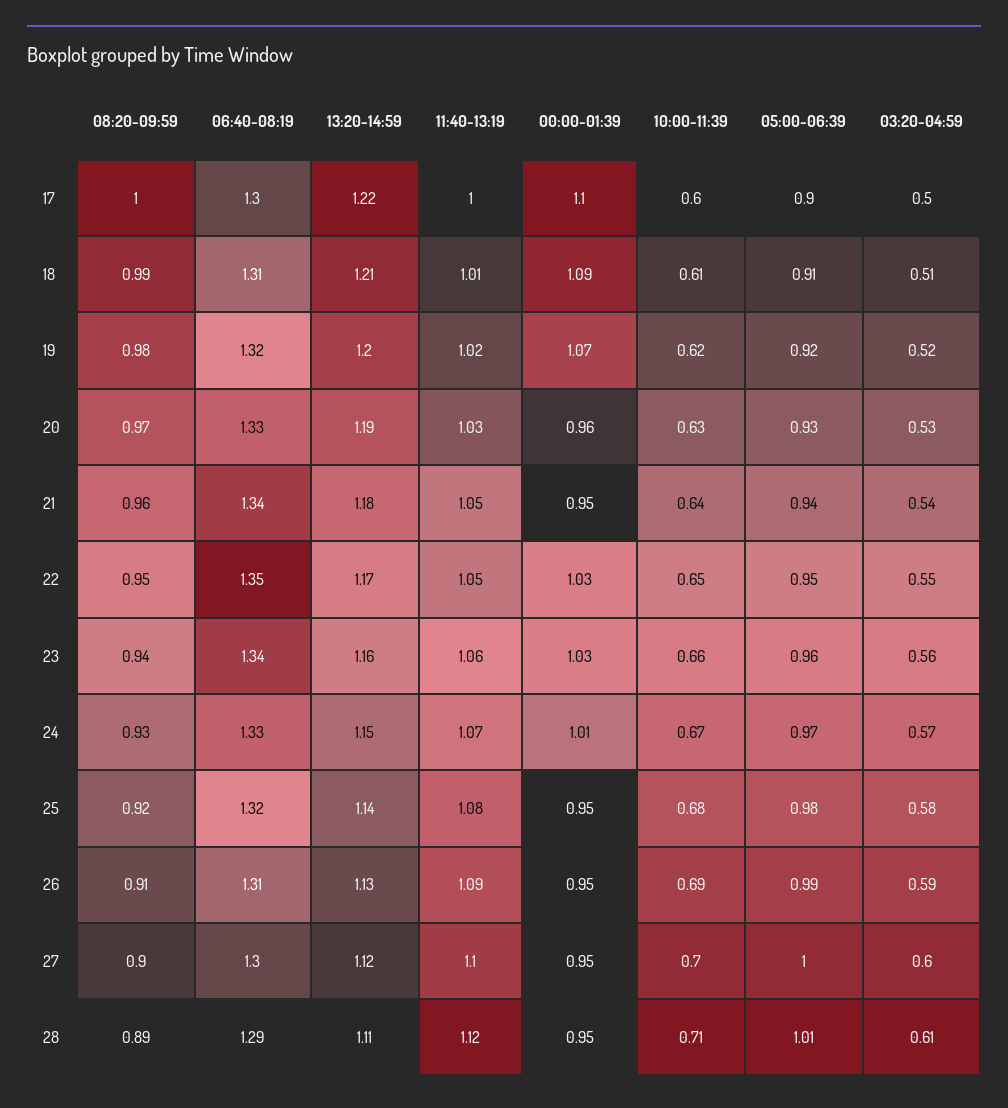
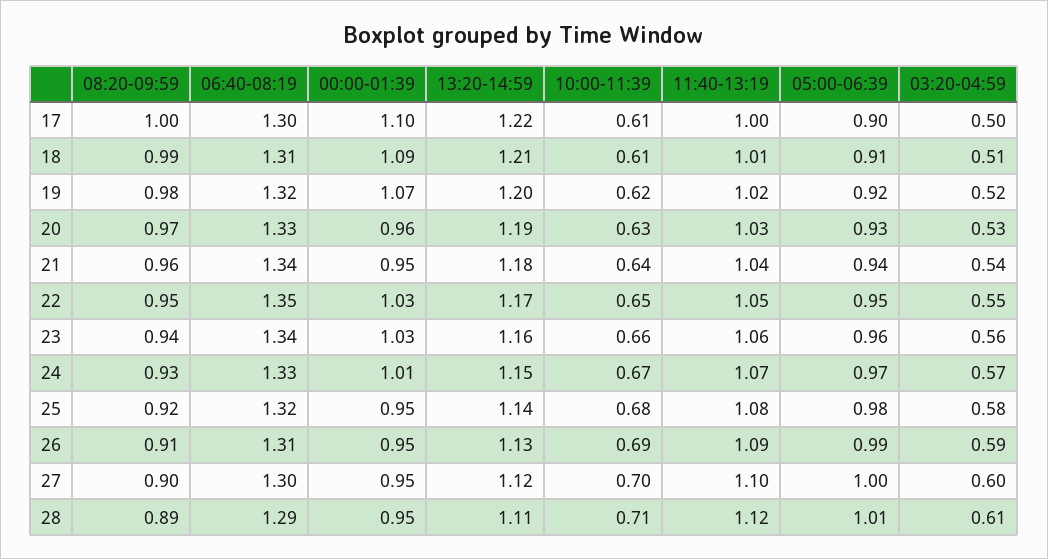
10:00-11:39, 17: 0.6 -> 0.61
11:40-13:19, 21: 1.05 -> 1.04

